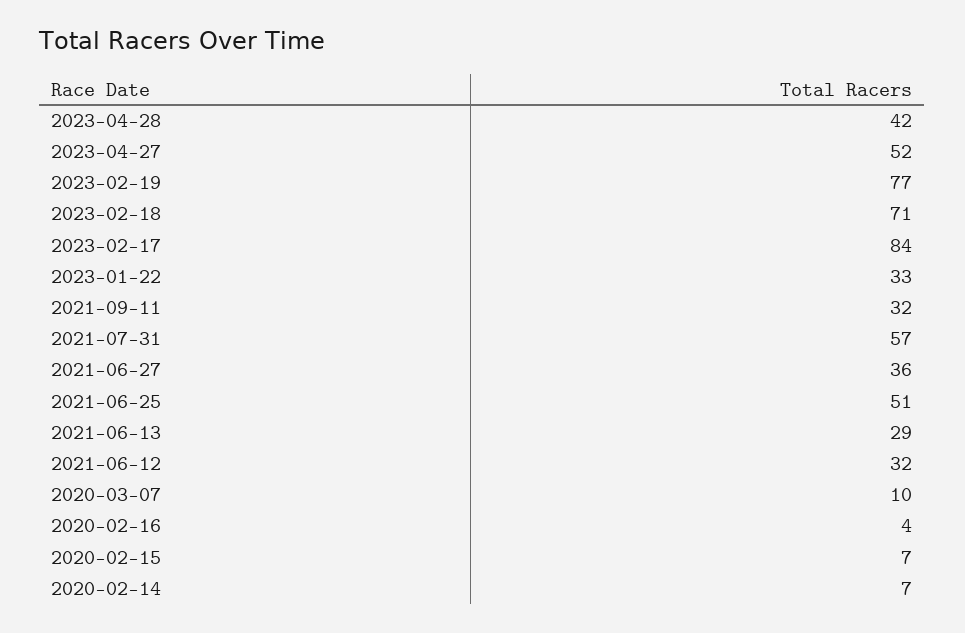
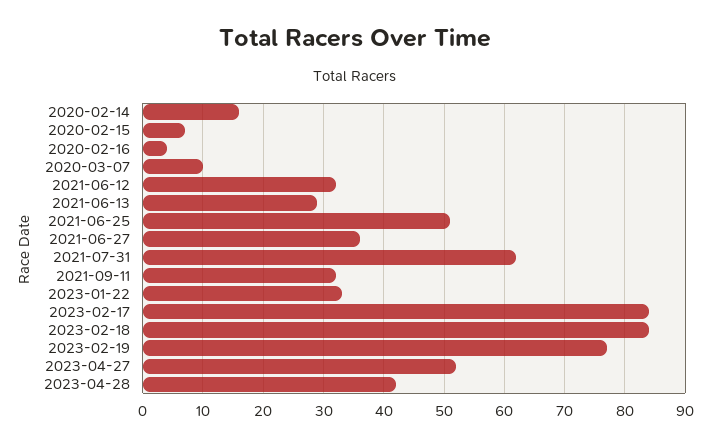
2023-02-18: 71 -> 84
2021-07-31: 57 -> 62
2020-02-14: 7 -> 16

